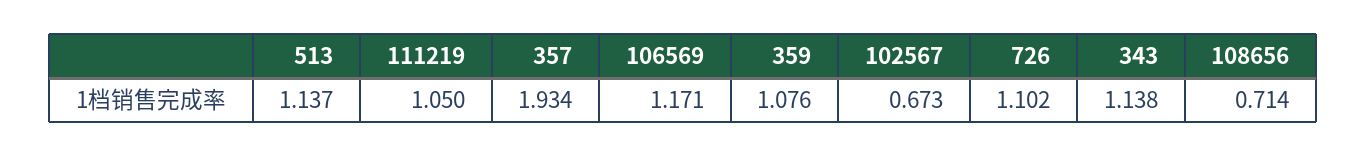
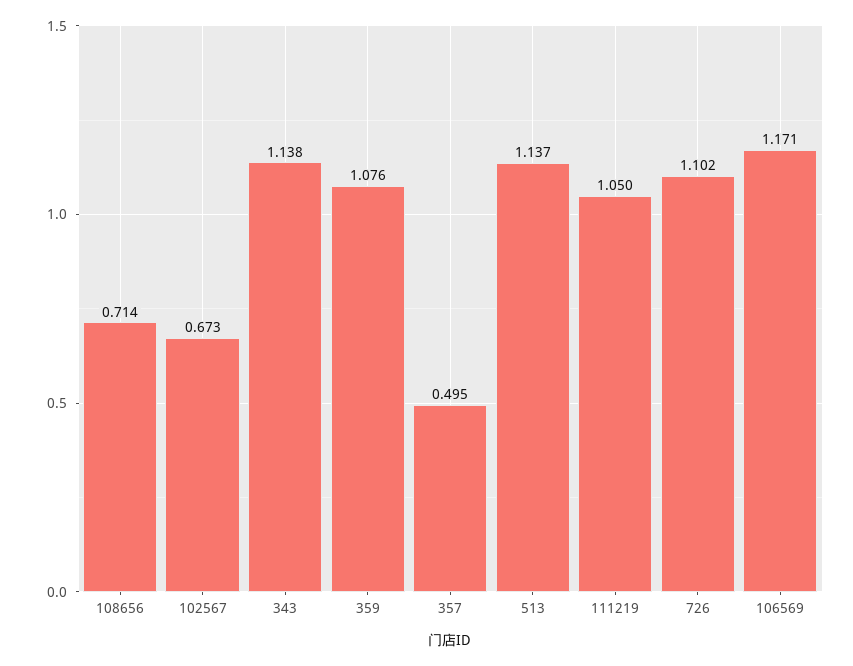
357: 1.934 -> 0.495

